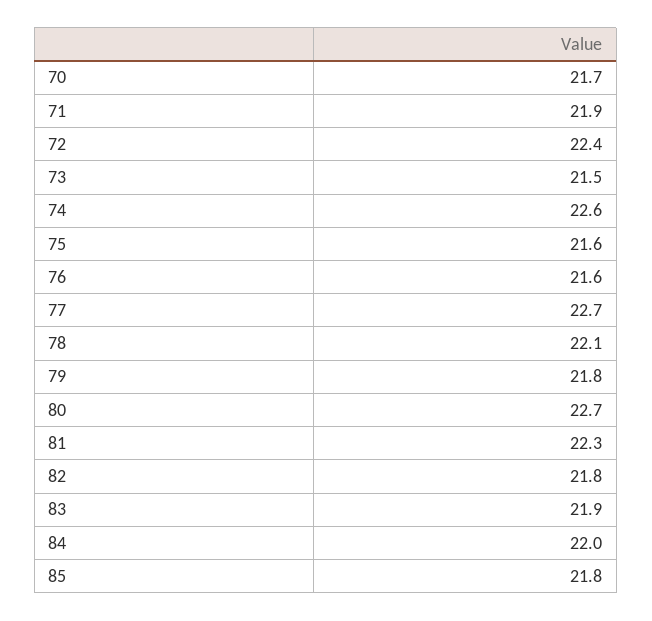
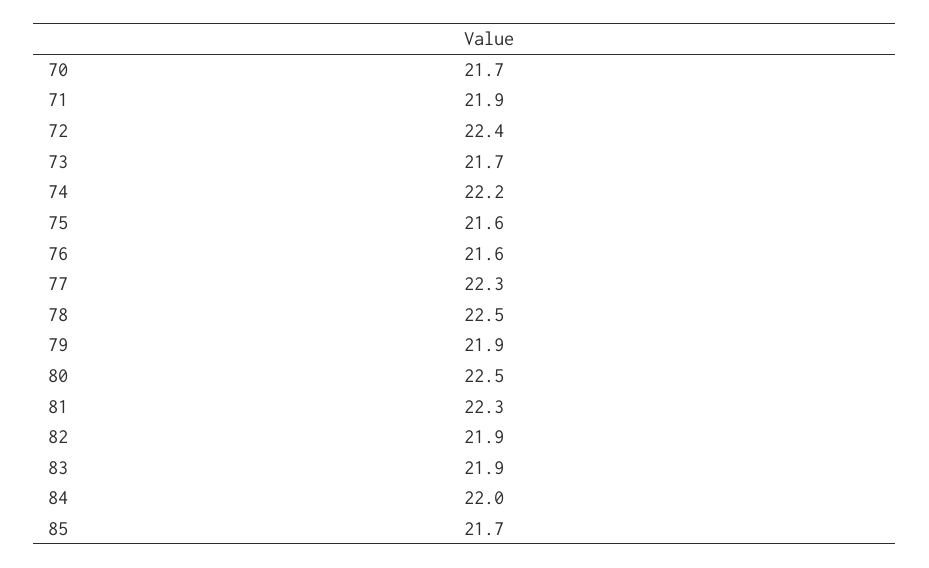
73: 21.5 -> 21.7
74: 22.6 -> 22.2
77: 22.7 -> 22.3
78: 22.1 -> 22.5
79: 21.8 -> 21.9
80: 22.7 -> 22.5
82: 21.8 -> 21.9
85: 21.8 -> 21.7

